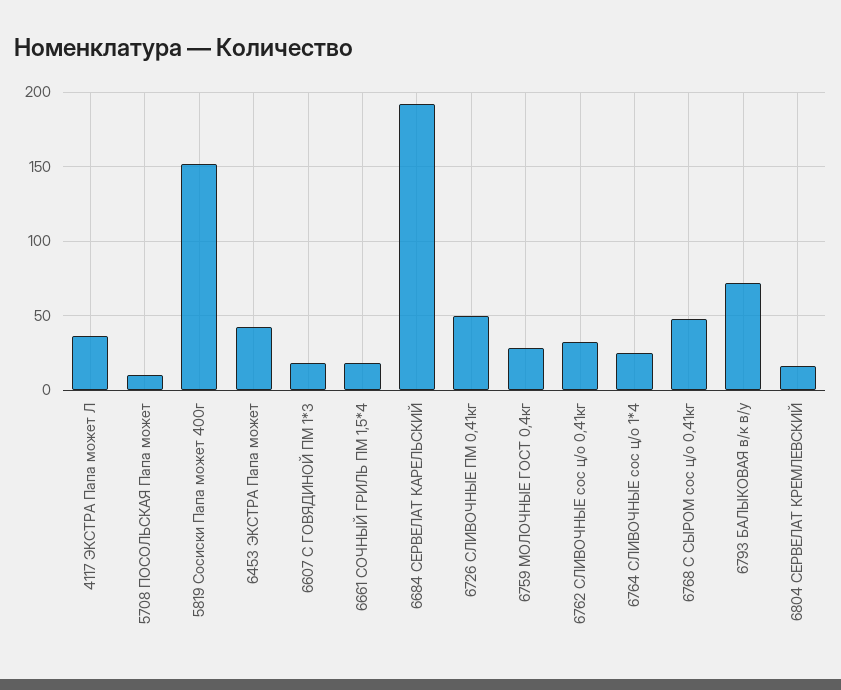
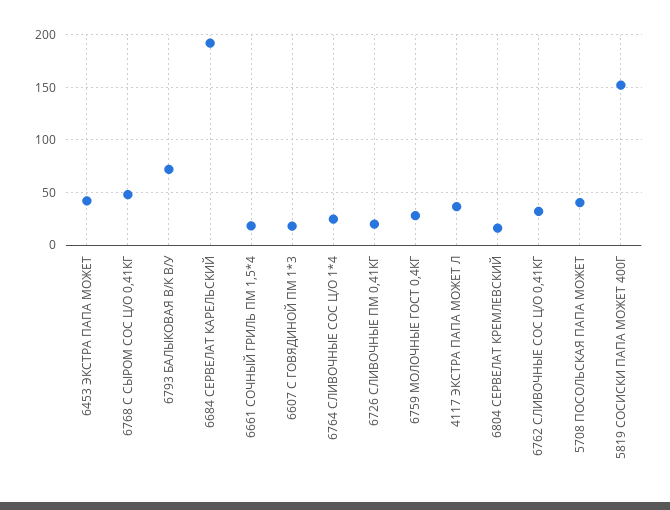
5708 ПОСОЛЬСКАЯ Папа может: 10 -> 40
6726 СЛИВОЧНЫЕ ПМ 0,41кг: 50 -> 20

